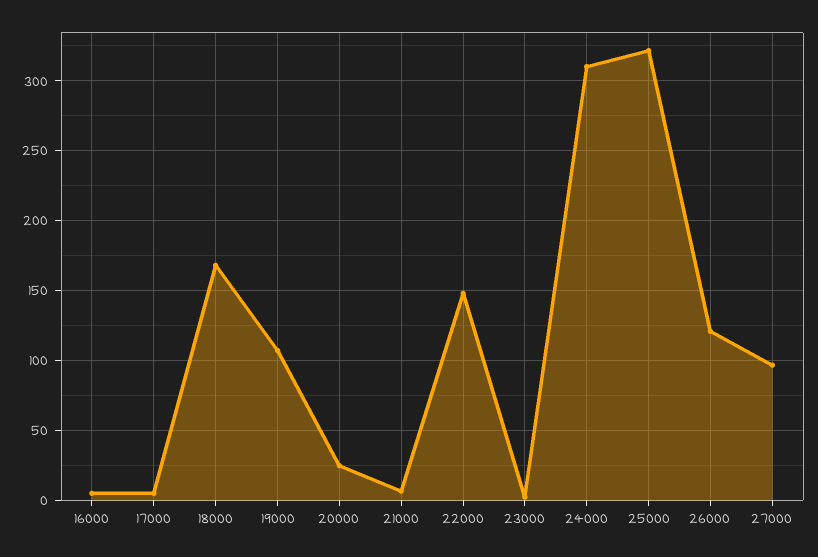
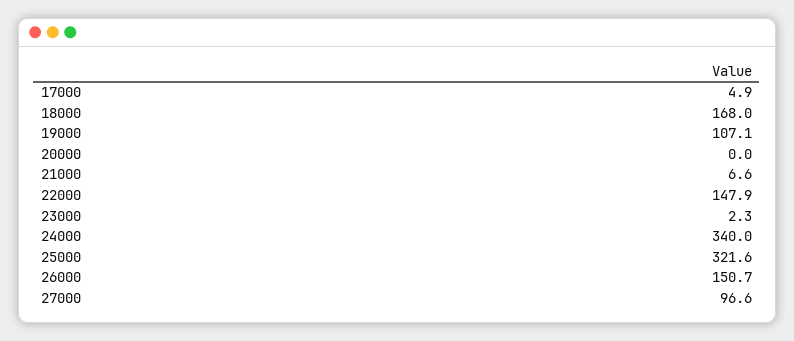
16000: 5 -> none
20000: 25 -> 0
24000: 310 -> 340
26000: 120 -> 150.7

